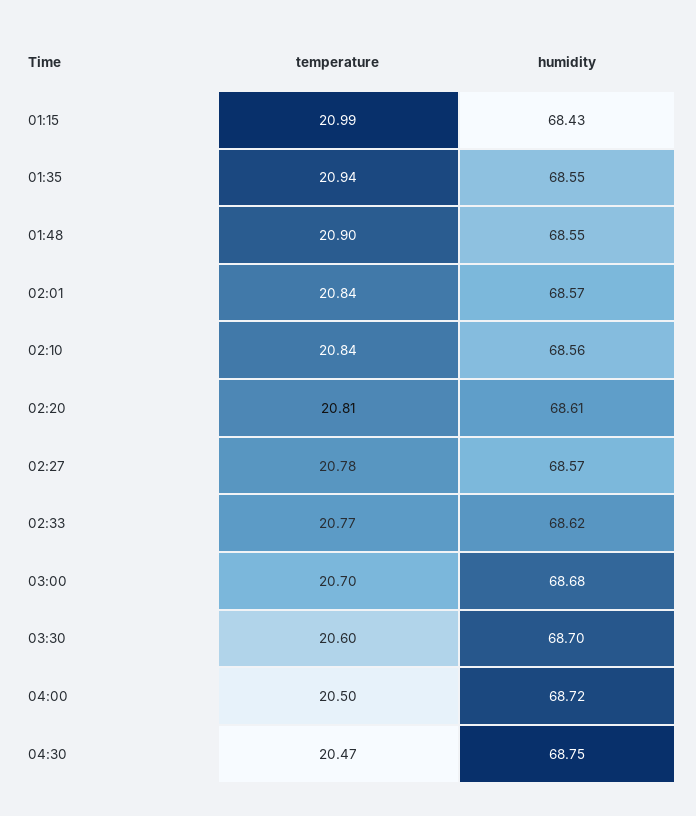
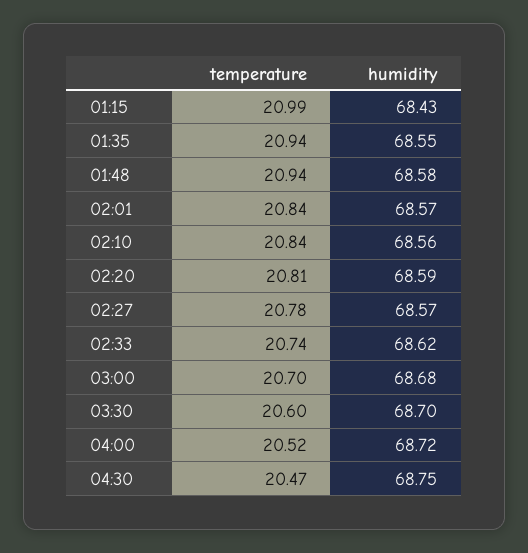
temperature, 01:48: 20.9 -> 20.94
humidity, 01:48: 68.55 -> 68.58
humidity, 02:20: 68.61 -> 68.59
temperature, 02:33: 20.77 -> 20.74
temperature, 04:00: 20.5 -> 20.52

